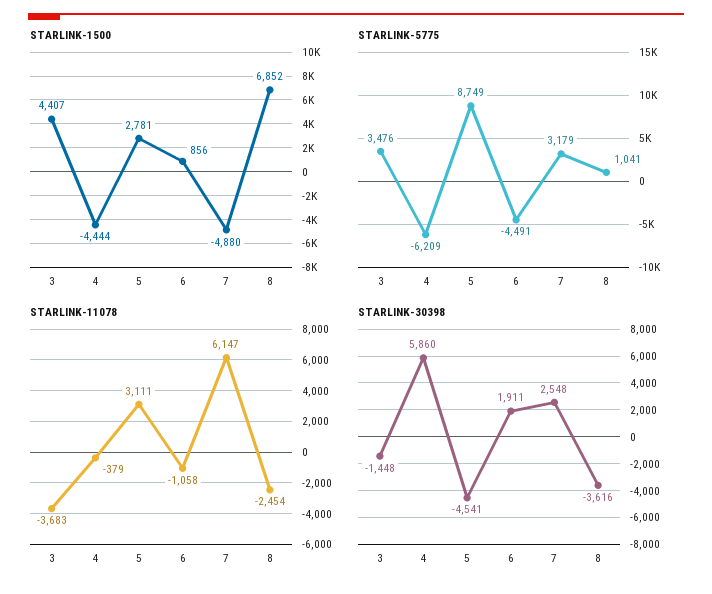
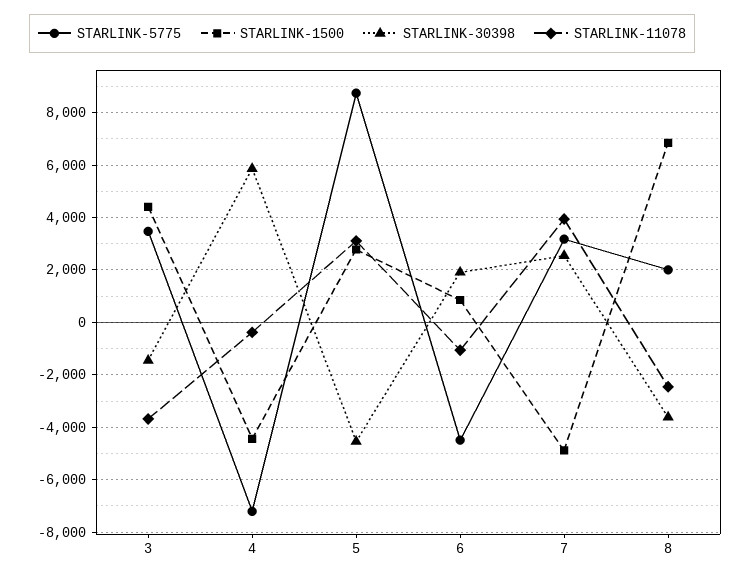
STARLINK-5775, 4: -6209 -> -7250
STARLINK-5775, 8: 1041 -> 2000
STARLINK-11078, 7: 6147 -> 4000

